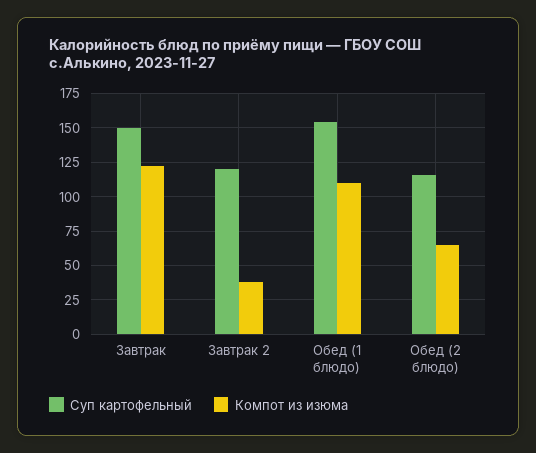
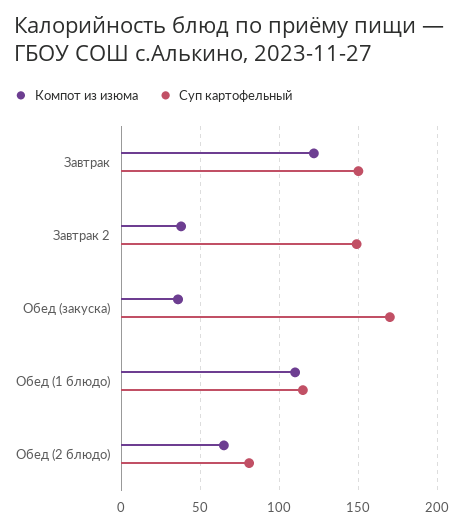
Суп картофельный, Завтрак 2: 120 -> 150
Суп картофельный, Обед (1 блюдо): 155 -> 115
Суп картофельный, Обед (2 блюдо): 115 -> 80
Компот из изюма, Обед (закуска): none -> 35
Суп картофельный, Обед (закуска): none -> 170

